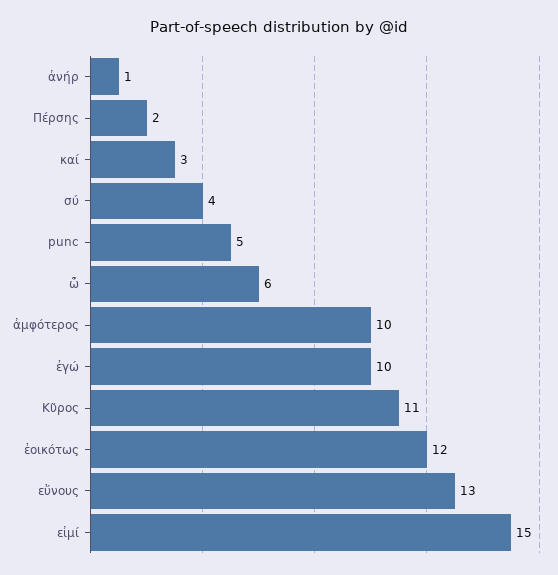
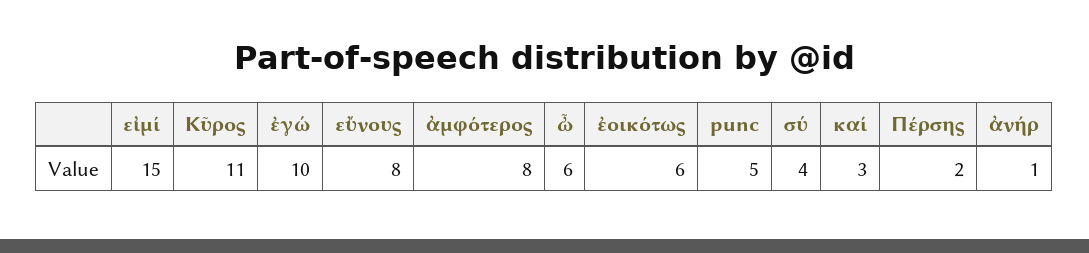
ἀμφότερος: 10 -> 8
ἐοικότως: 12 -> 6
εὔνους: 13 -> 8

